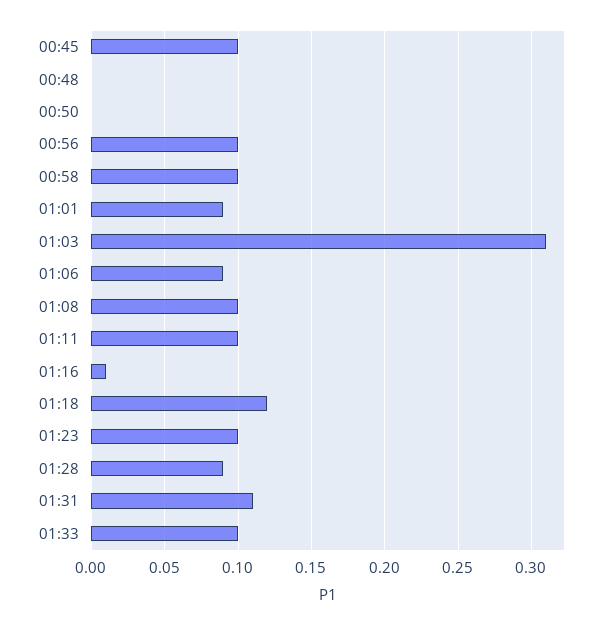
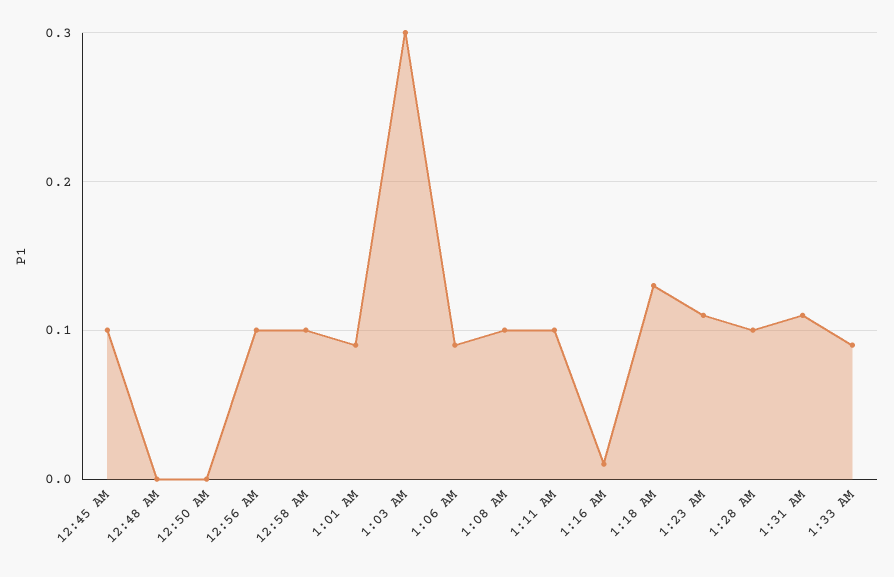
01:03: 0.31 -> 0.3
01:18: 0.12 -> 0.13
01:23: 0.1 -> 0.11
01:28: 0.09 -> 0.1
01:33: 0.1 -> 0.09

